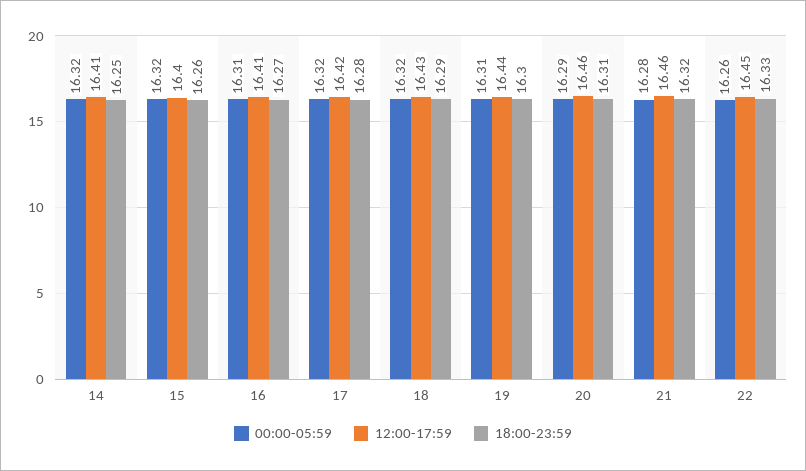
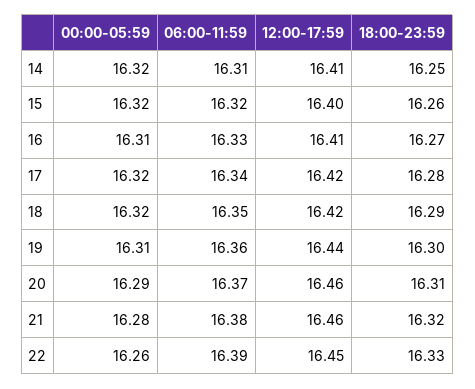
12:00-17:59, 18: 16.43 -> 16.42
06:00-11:59, 14: none -> 16.31
06:00-11:59, 15: none -> 16.32
06:00-11:59, 16: none -> 16.33
06:00-11:59, 17: none -> 16.34
06:00-11:59, 18: none -> 16.35
06:00-11:59, 19: none -> 16.36
06:00-11:59, 20: none -> 16.37
06:00-11:59, 21: none -> 16.38
06:00-11:59, 22: none -> 16.39

